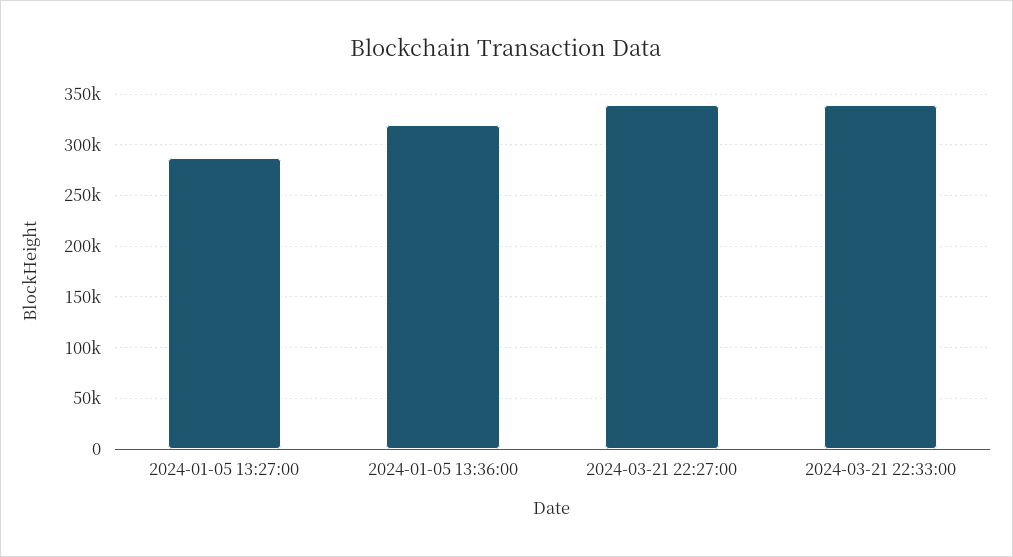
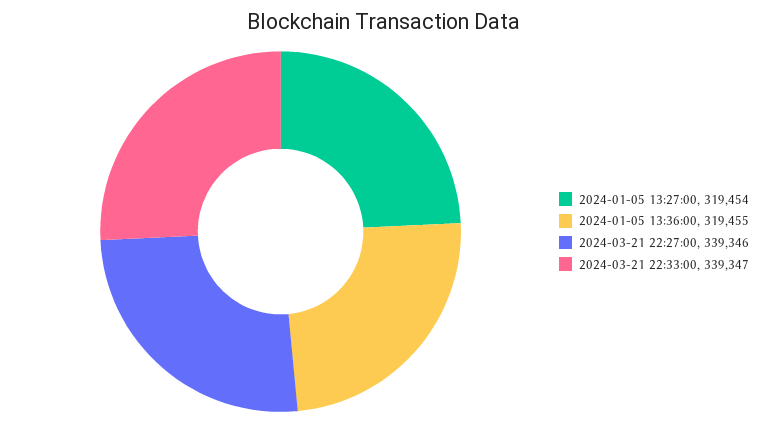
2024-01-05 13:27:00: 290000 -> 319454

